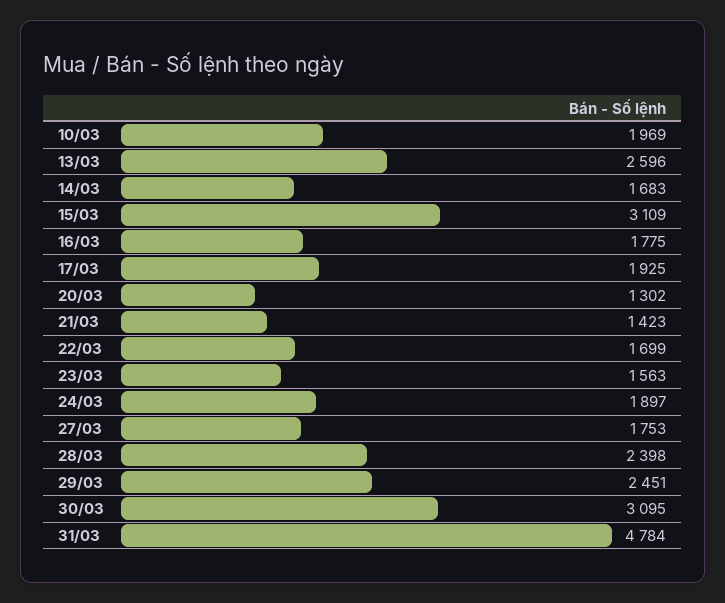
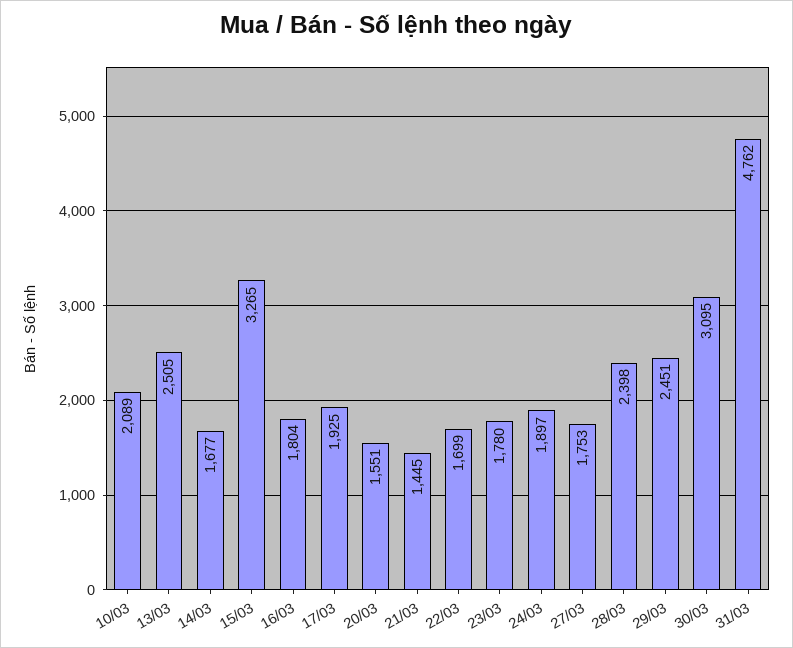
10/03: 1969 -> 2089
13/03: 2596 -> 2505
14/03: 1683 -> 1677
15/03: 3109 -> 3265
16/03: 1775 -> 1804
20/03: 1302 -> 1551
21/03: 1423 -> 1445
23/03: 1563 -> 1780
31/03: 4784 -> 4762

